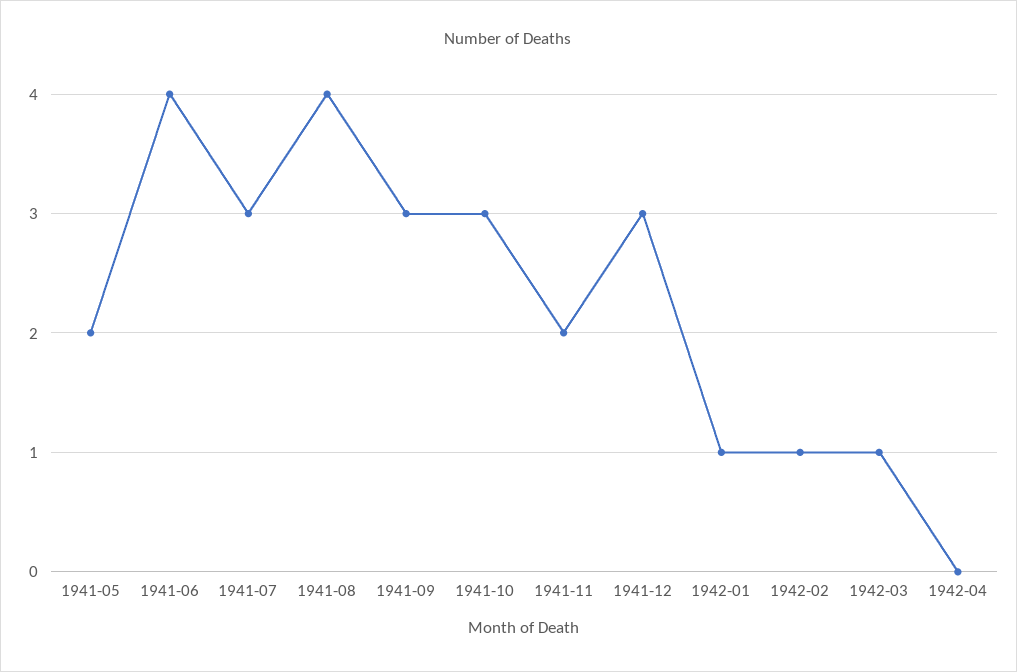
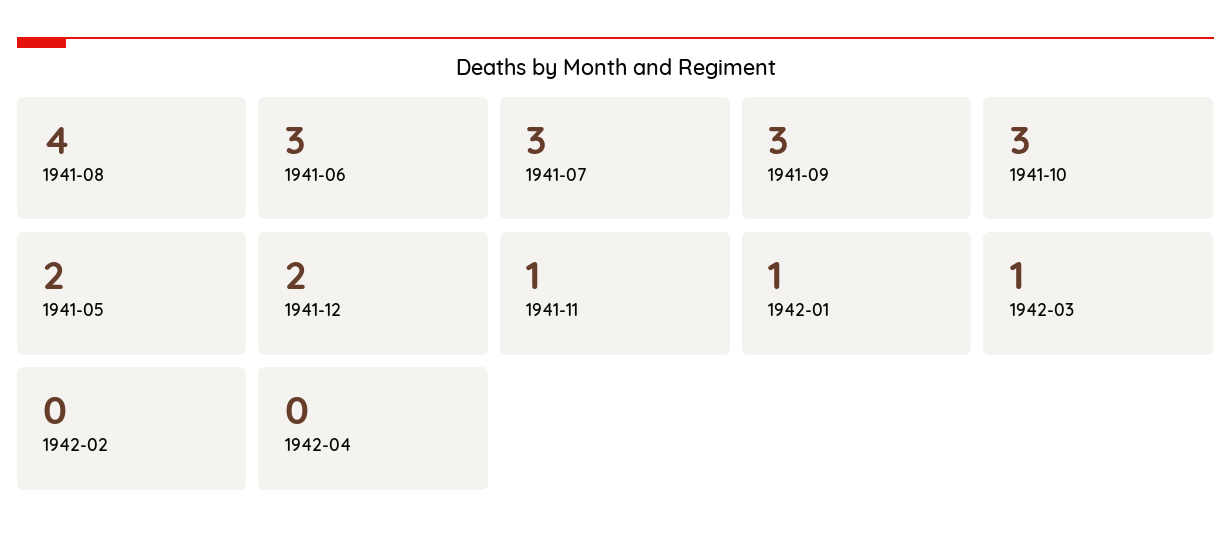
1941-06: 4 -> 3
1941-11: 2 -> 1
1941-12: 3 -> 2
1942-02: 1 -> 0

